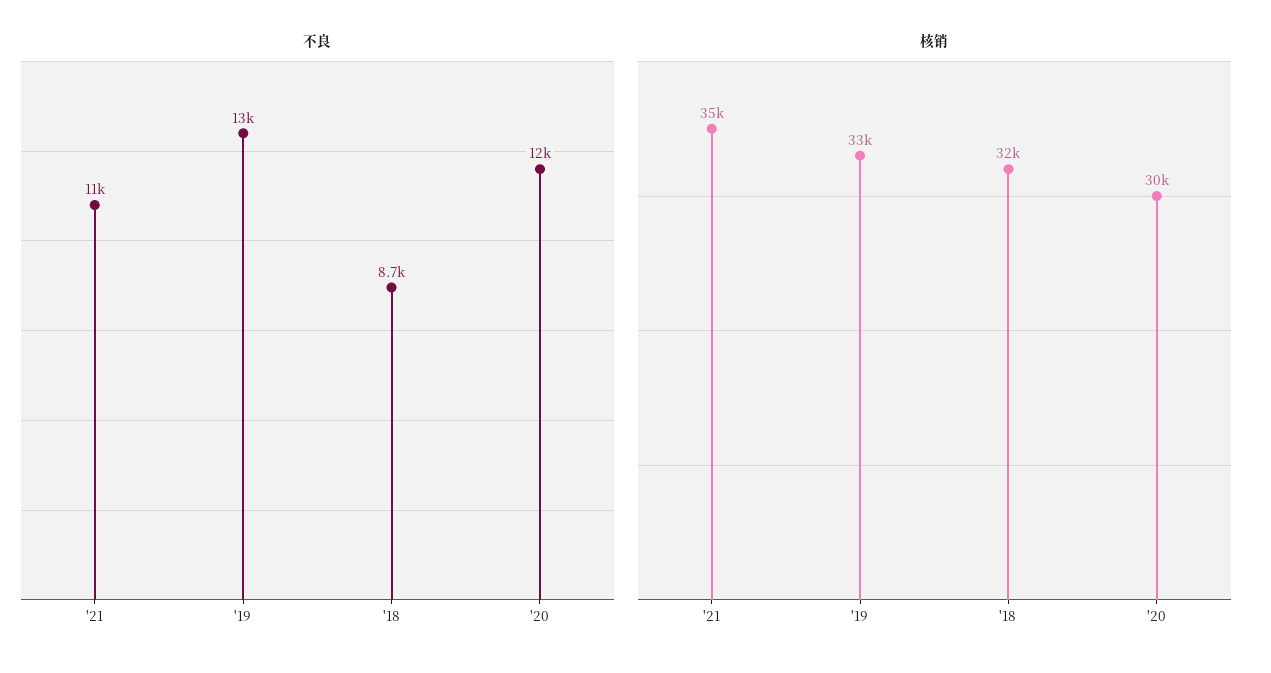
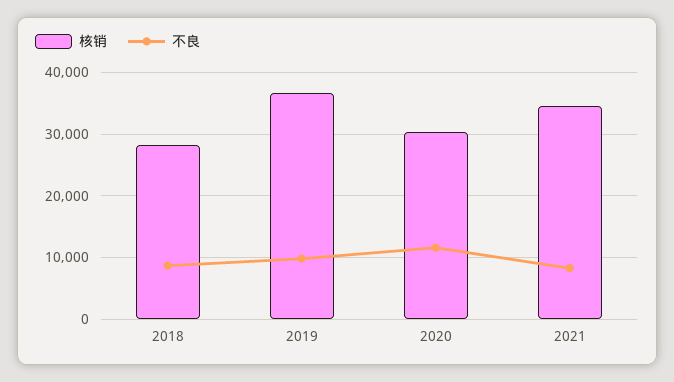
不良, '21: 11000 -> 8000
不良, '19: 13000 -> 10000
核销, '19: 33000 -> 37000
核销, '18: 32000 -> 28000

